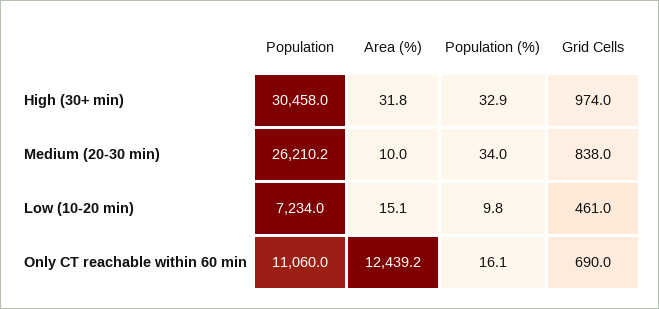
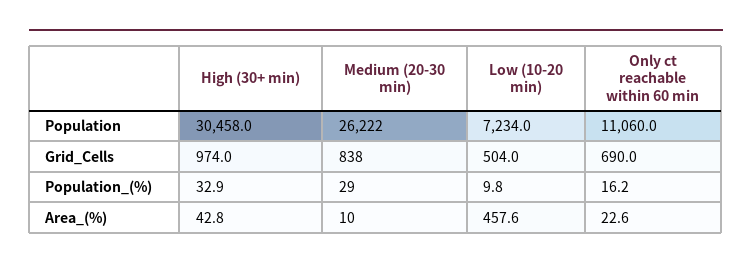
Area (%), High (30+ min): 31.8 -> 42.8
Population, Medium (20-30 min): 26210.2 -> 26222
Population (%), Medium (20-30 min): 34 -> 29
Area (%), Low (10-20 min): 15.1 -> 457.6
Grid Cells, Low (10-20 min): 461 -> 504
Area (%), Only CT reachable within 60 min: 12439.2 -> 22.6
Population (%), Only CT reachable within 60 min: 16.1 -> 16.2

